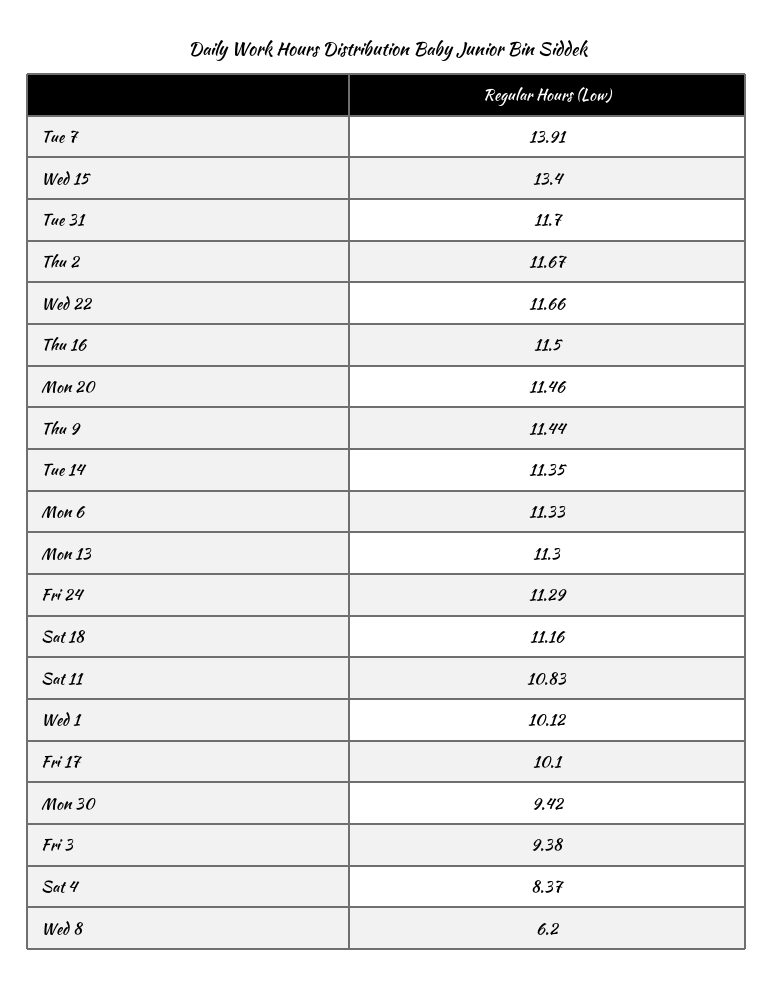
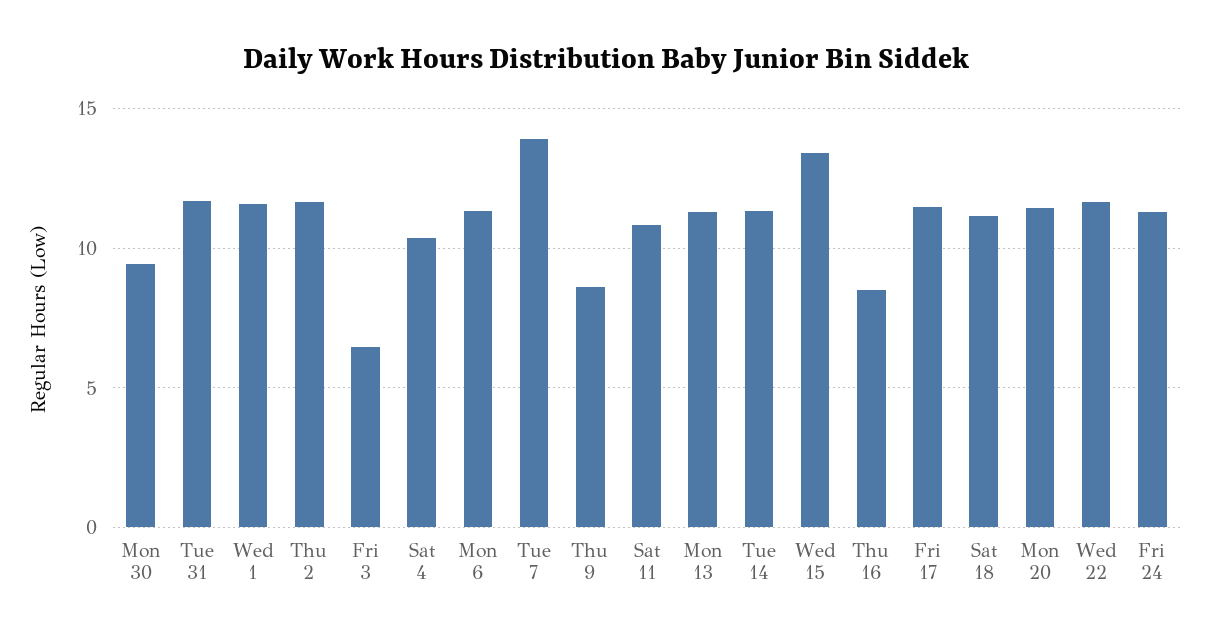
Thu 16: 11.5 -> 8.5
Thu 9: 11.44 -> 8.5
Wed 1: 10.12 -> 11.5
Fri 17: 10.1 -> 11.5
Fri 3: 9.38 -> 6.5
Sat 4: 8.37 -> 10.5
Wed 8: 6.2 -> none

